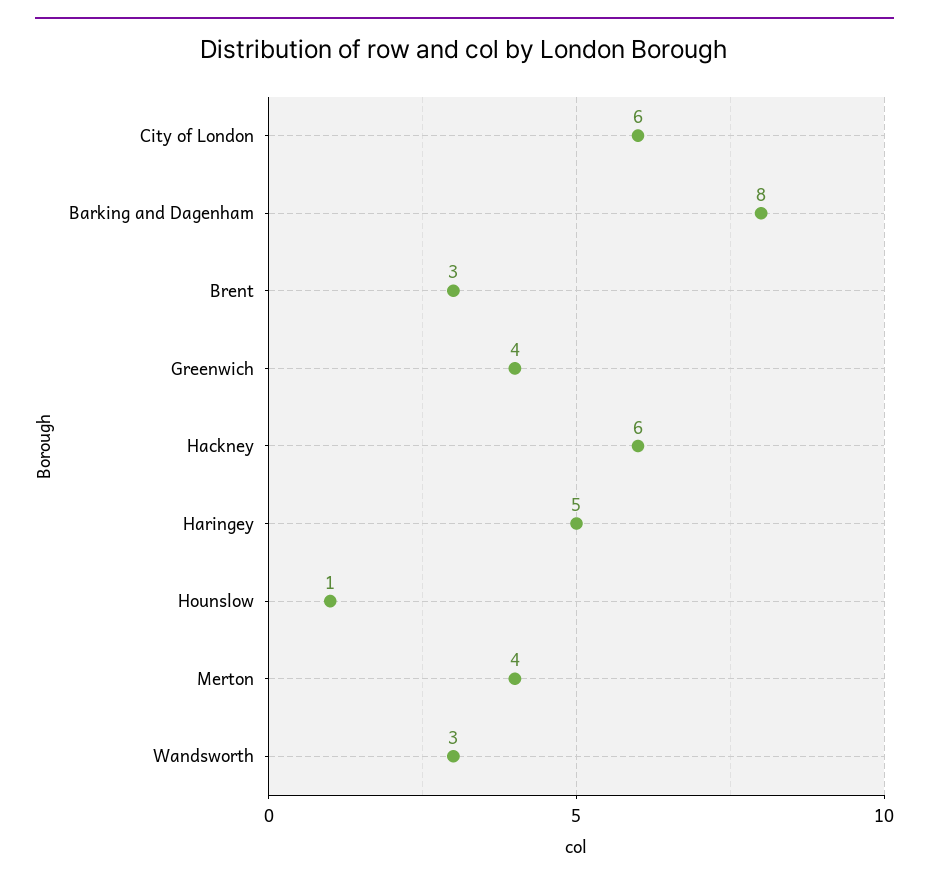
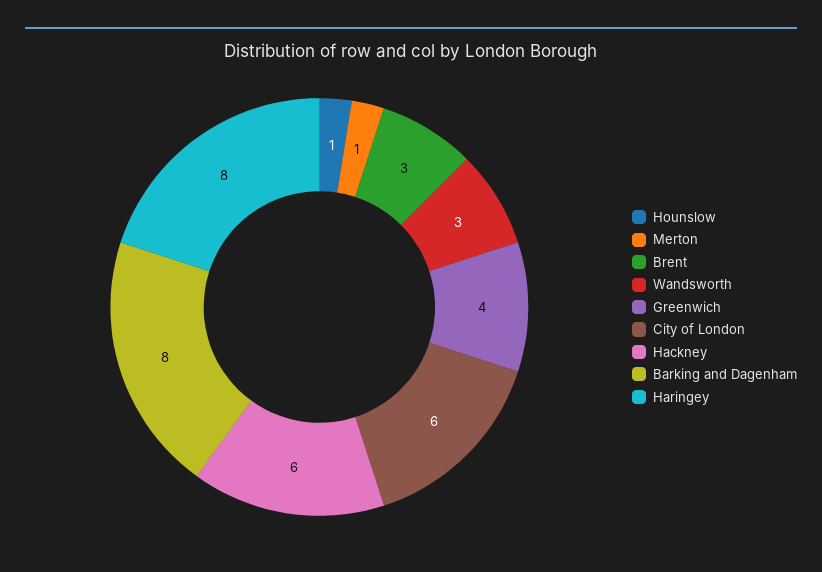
Haringey: 5 -> 8
Merton: 4 -> 1

